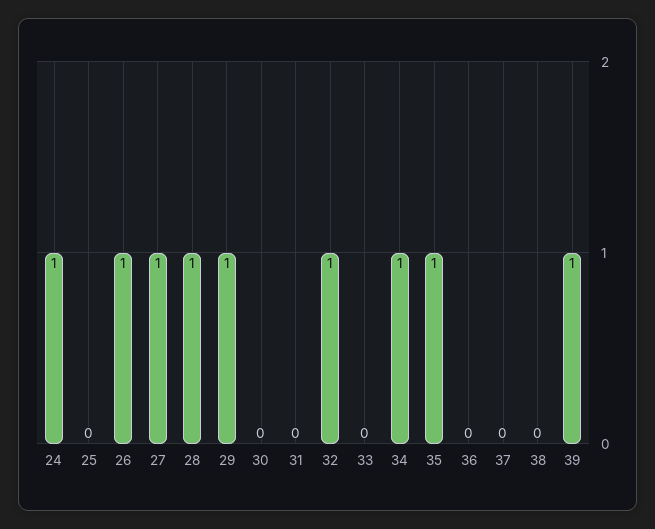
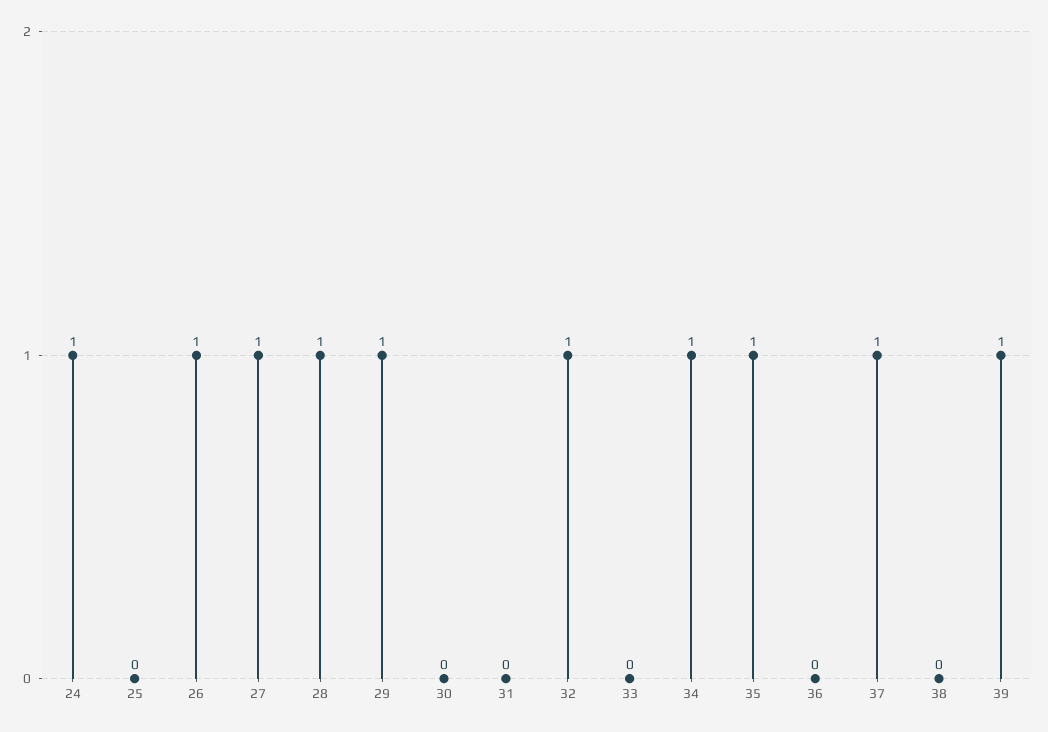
37: 0 -> 1

